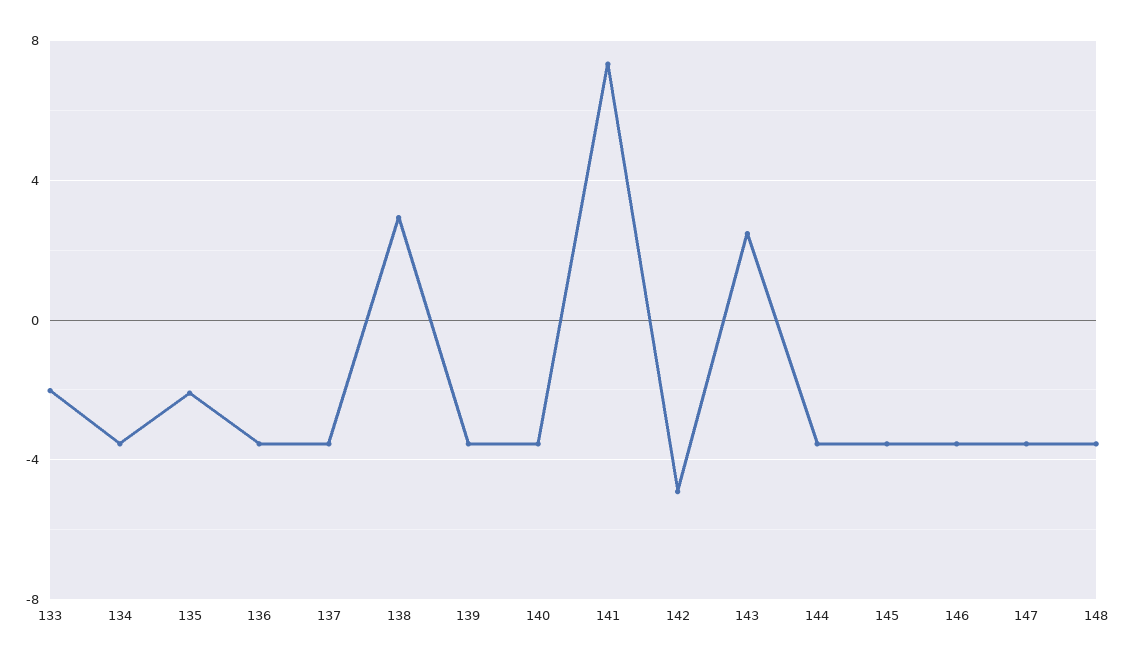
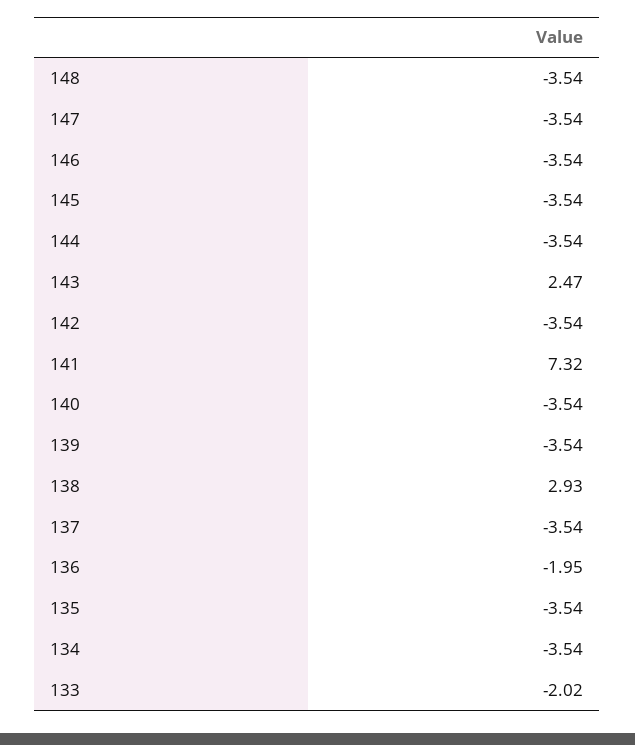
135: -2 -> -3.54
136: -3.5 -> -1.95
142: -5 -> -3.54

